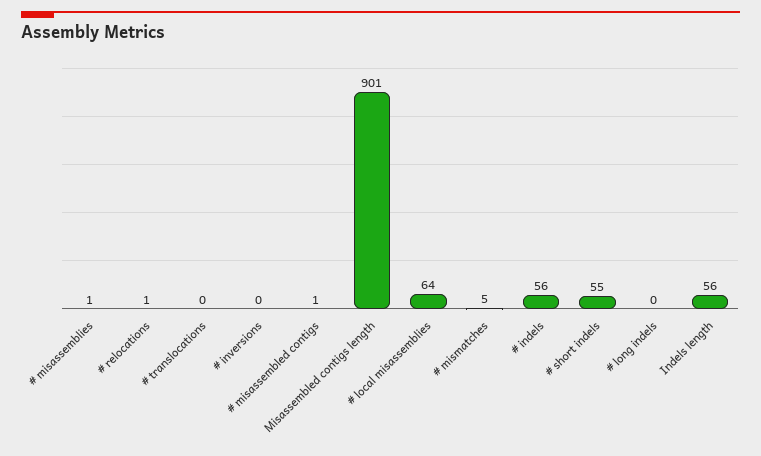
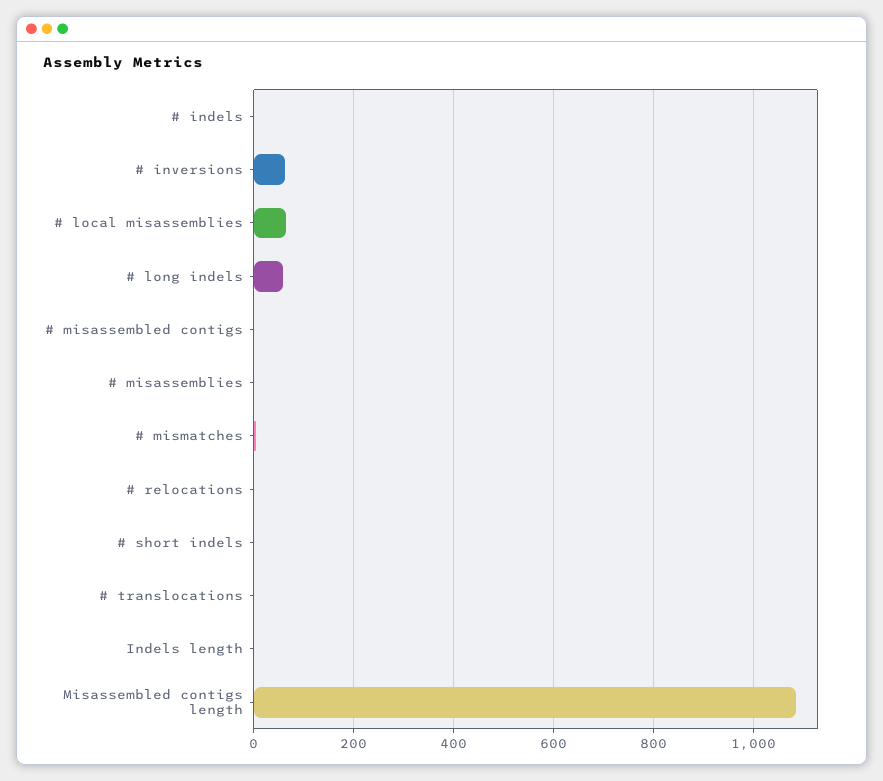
# inversions: 0 -> 60
Misassembled contigs length: 901 -> 1080
# indels: 56 -> 0
# short indels: 55 -> 0
# long indels: 0 -> 60
Indels length: 56 -> 0

